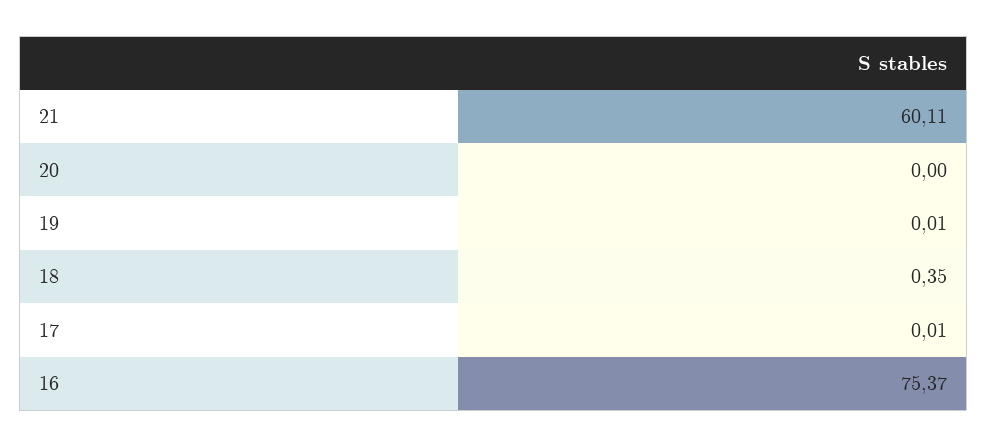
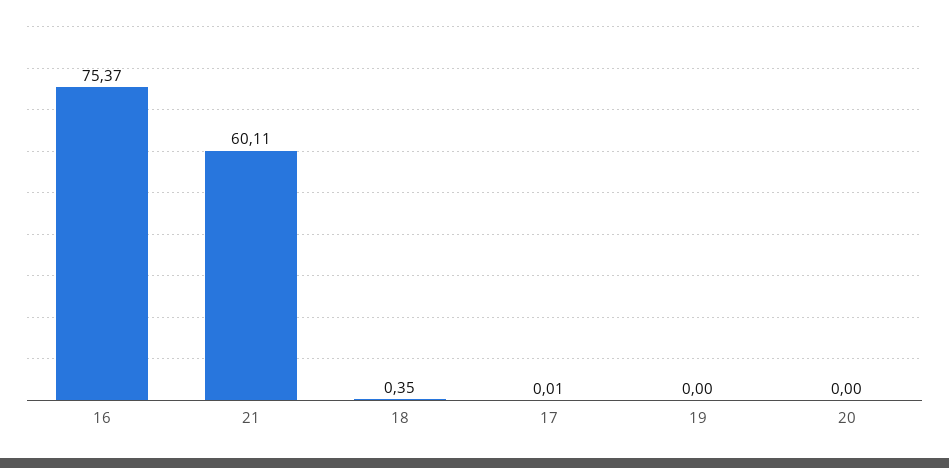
19: 0.01 -> 0

